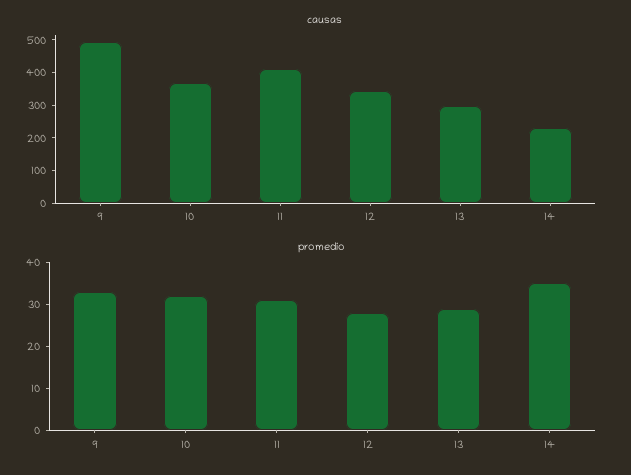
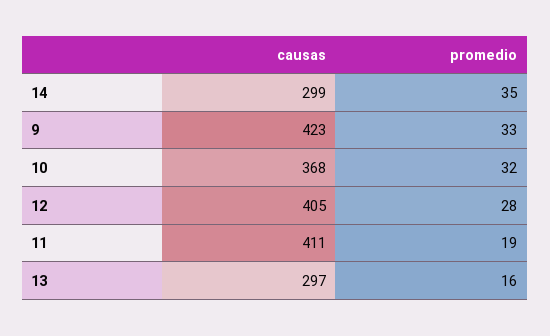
causas, 9: 500 -> 423
causas, 12: 350 -> 405
causas, 14: 225 -> 299
promedio, 11: 30 -> 19
promedio, 13: 30 -> 16

